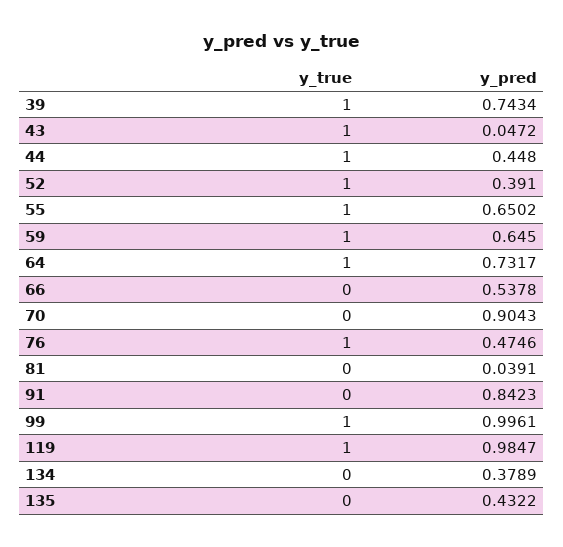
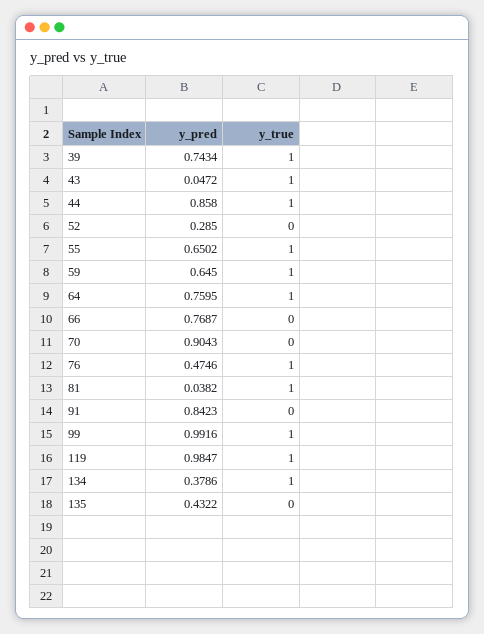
y_pred, 44: 0.448 -> 0.858
y_true, 52: 1 -> 0
y_pred, 52: 0.391 -> 0.285
y_pred, 64: 0.7317 -> 0.7595
y_pred, 66: 0.5378 -> 0.7687
y_true, 81: 0 -> 1
y_pred, 81: 0.0391 -> 0.0382
y_pred, 99: 0.9961 -> 0.9916
y_true, 134: 0 -> 1
y_pred, 134: 0.3789 -> 0.3786

